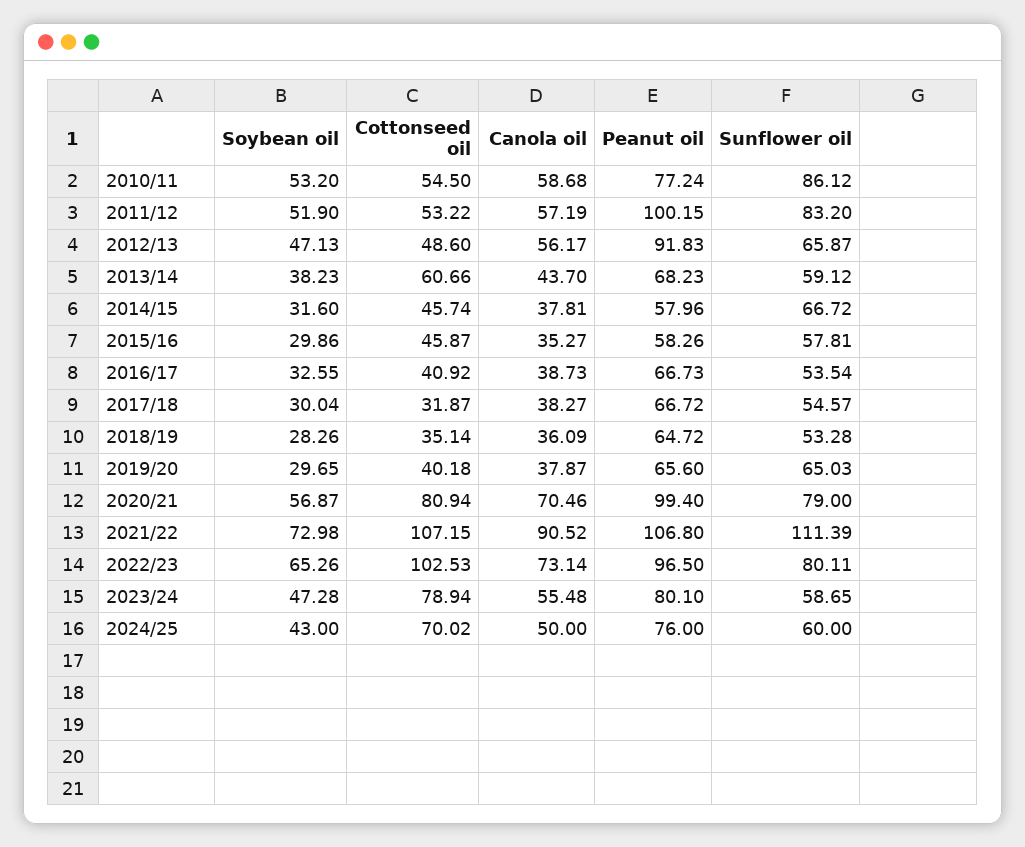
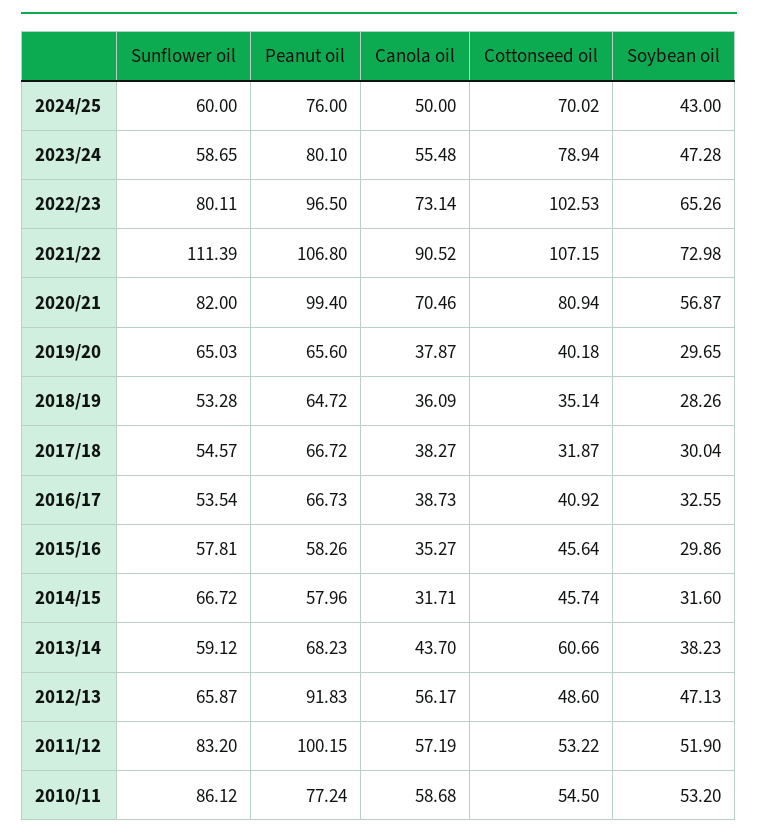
Canola oil, 2014/15: 37.81 -> 31.71
Cottonseed oil, 2015/16: 45.87 -> 45.64
Sunflower oil, 2020/21: 79 -> 82

